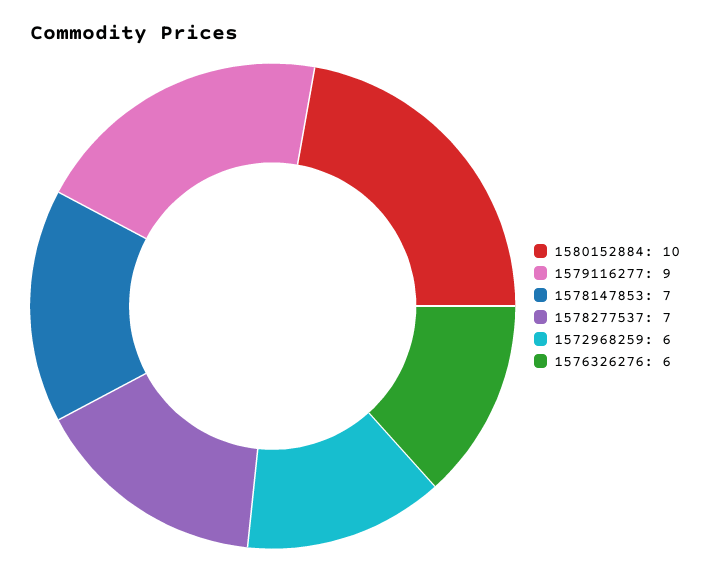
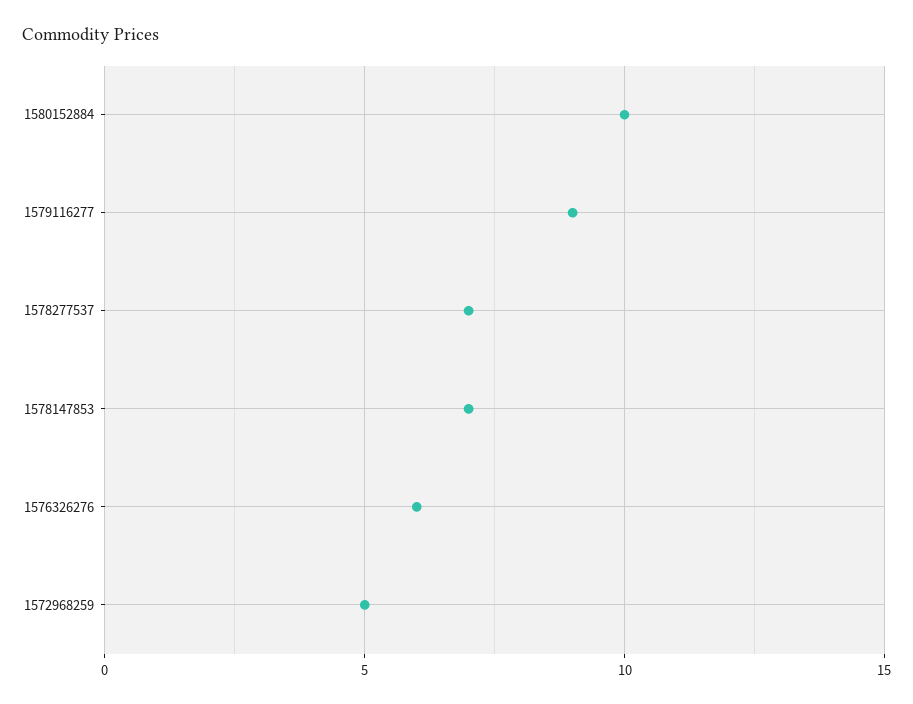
1572968259: 6 -> 5

